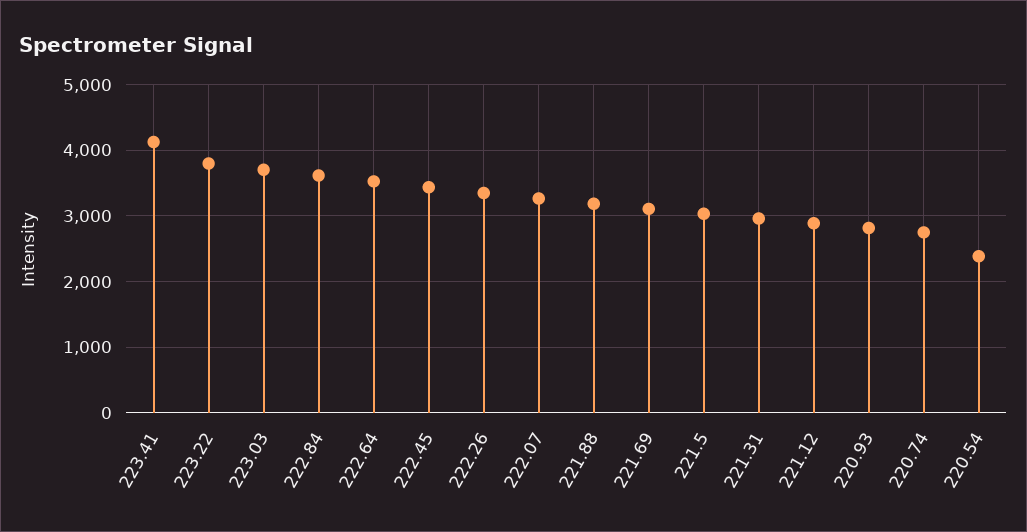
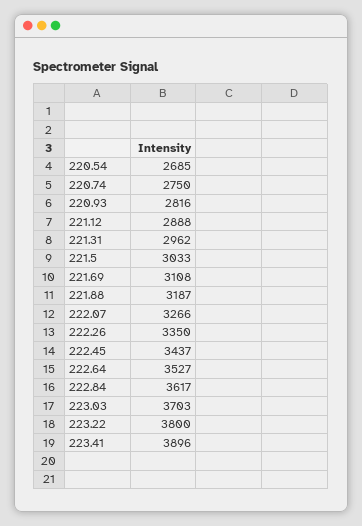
223.41: 4100 -> 3896
220.54: 2400 -> 2685

